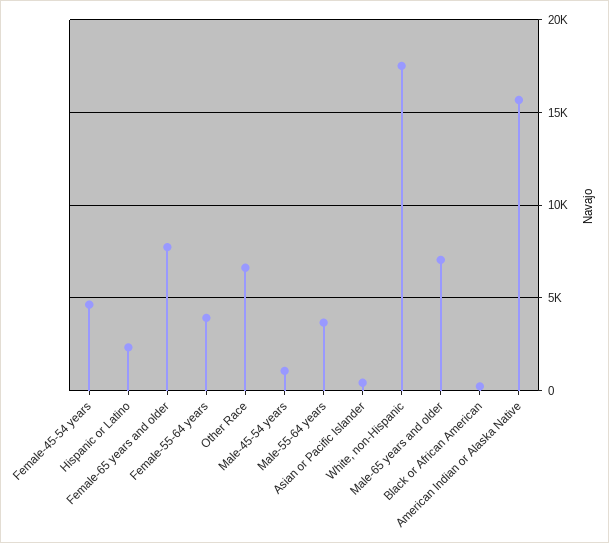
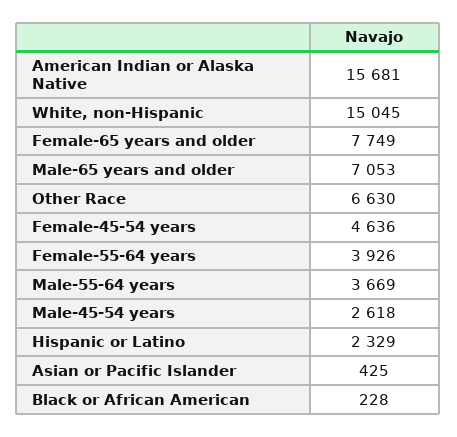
Male-45-54 years: 1000 -> 2618
White, non-Hispanic: 17500 -> 15045

